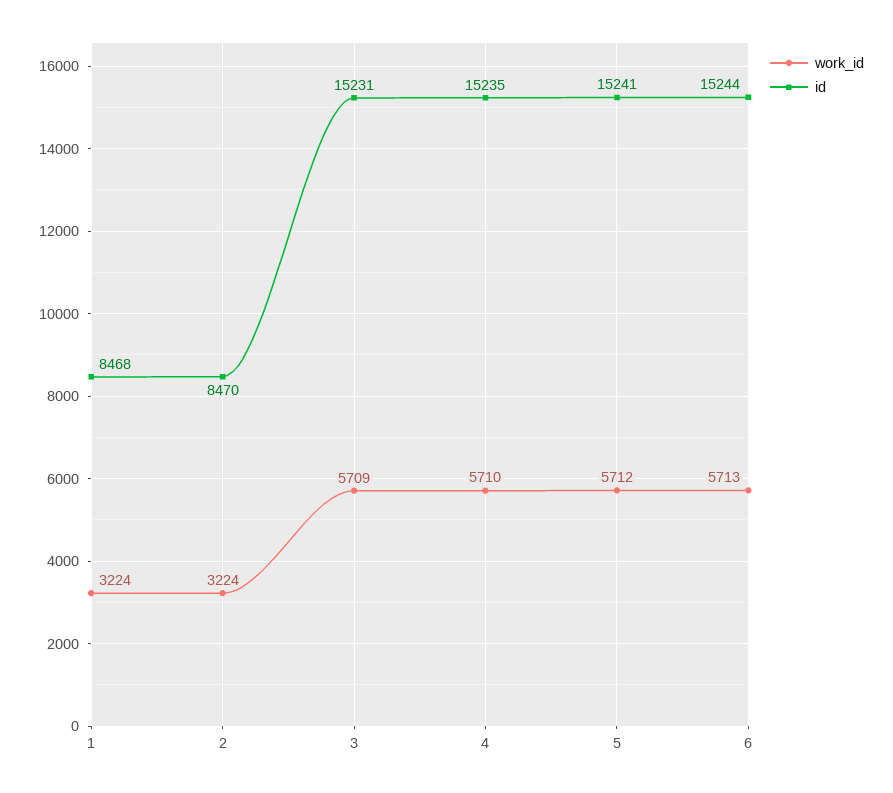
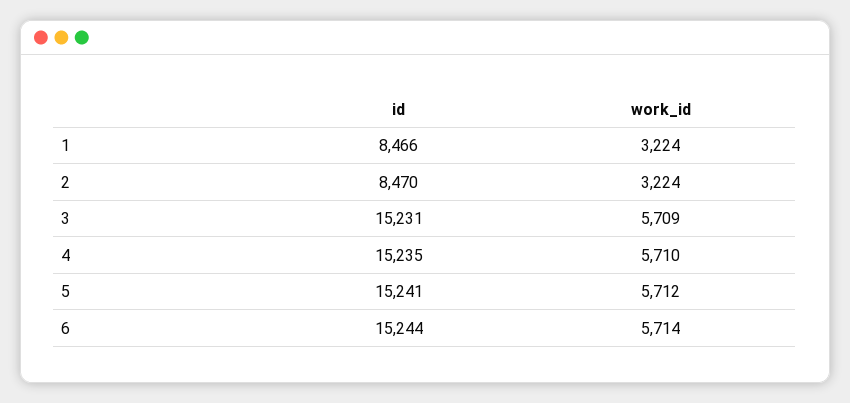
id, 1: 8468 -> 8466
work_id, 6: 5713 -> 5714

